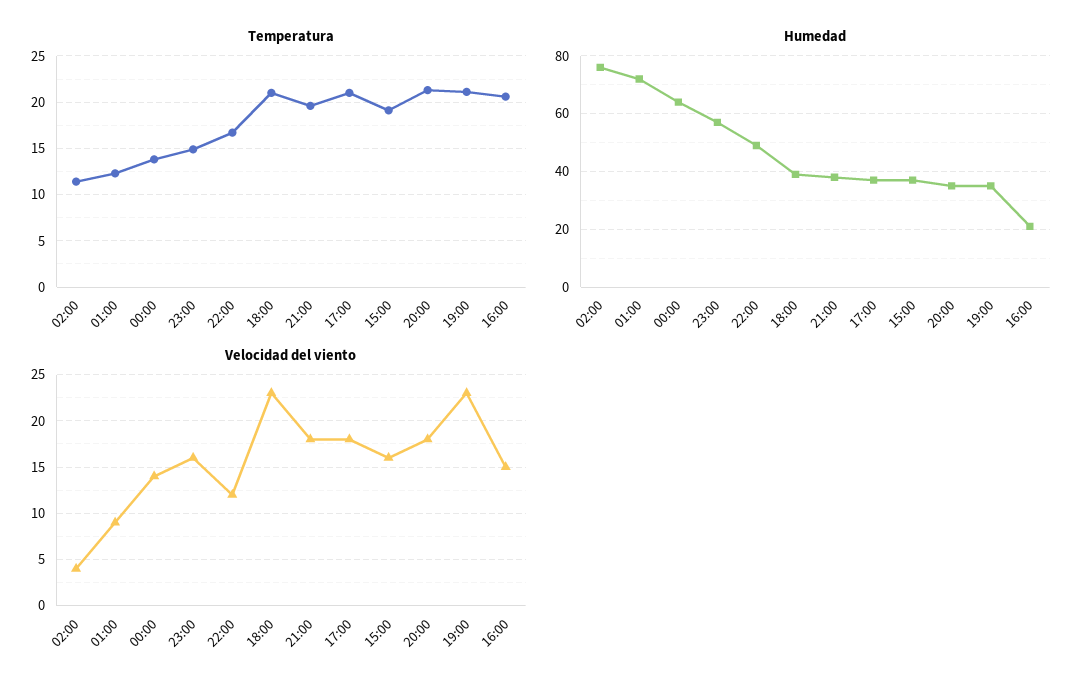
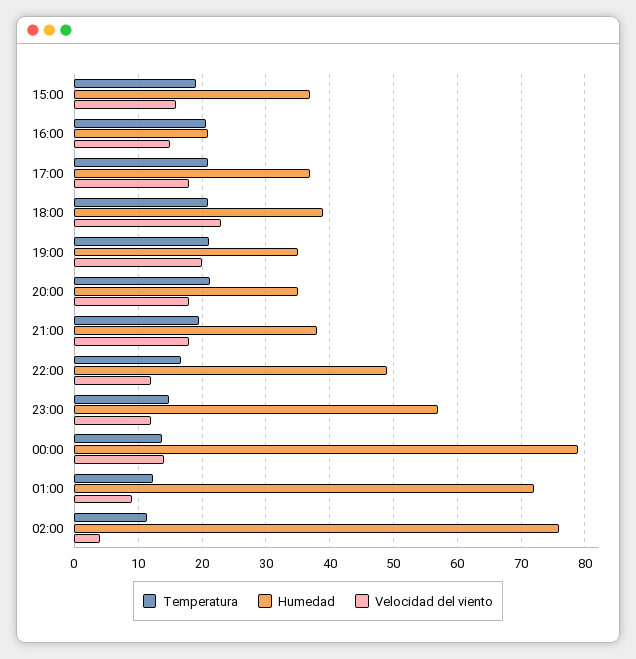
Humedad, 00:00: 65 -> 79
Velocidad del viento, 23:00: 16 -> 12
Velocidad del viento, 19:00: 23 -> 20

